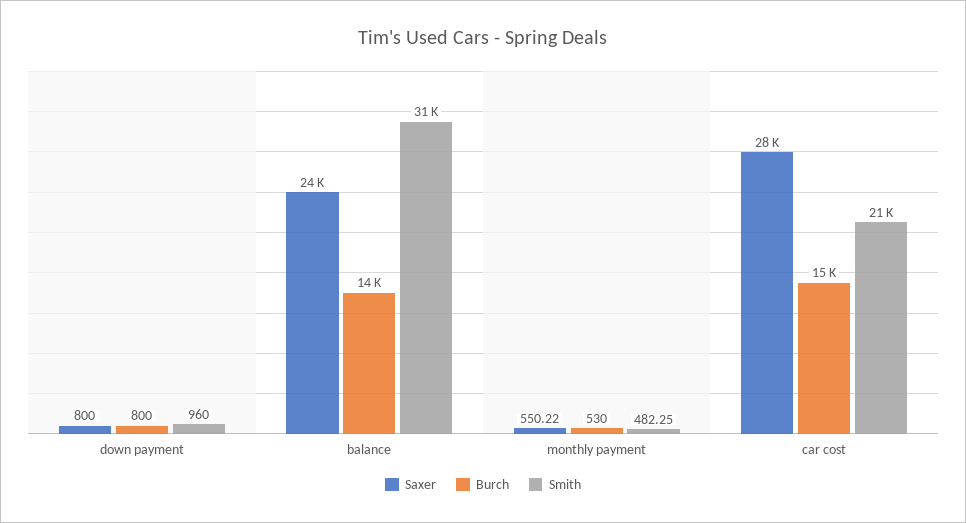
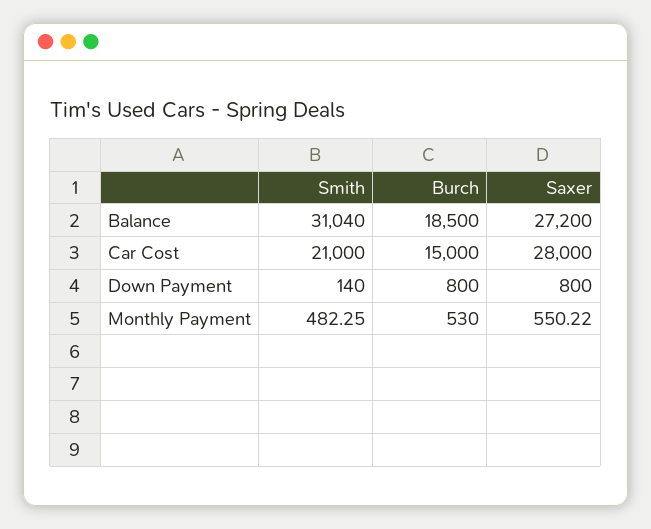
Smith, down payment: 960 -> 140
Saxer, balance: 24000 -> 27200
Burch, balance: 14000 -> 18500

